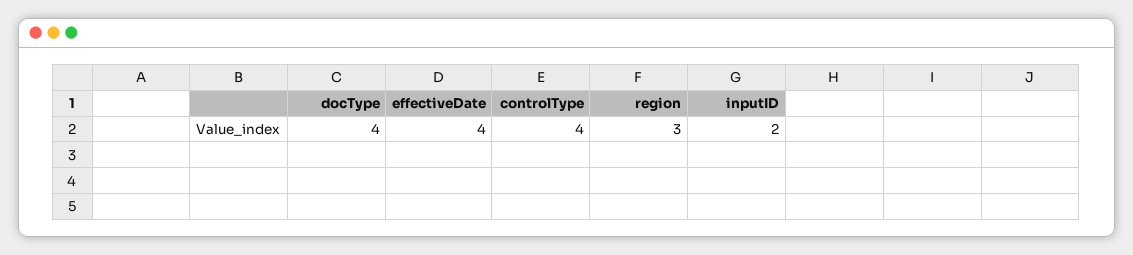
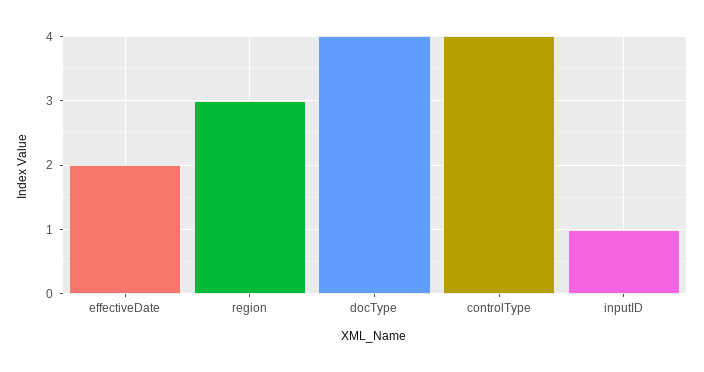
effectiveDate: 4 -> 2
inputID: 2 -> 1

